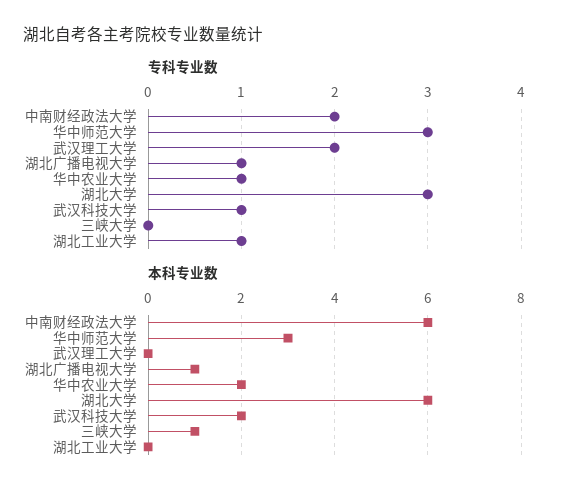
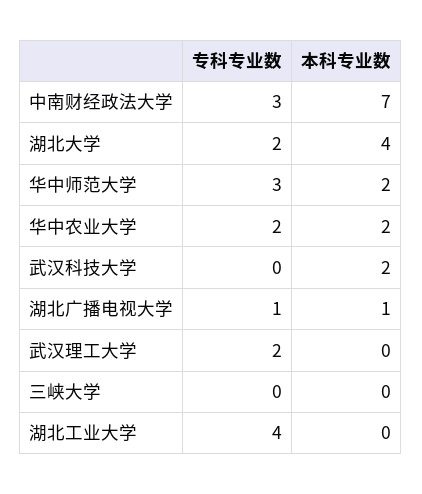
专科专业数, 中南财经政法大学: 2 -> 3
专科专业数, 华中农业大学: 1 -> 2
专科专业数, 湖北大学: 3 -> 2
专科专业数, 武汉科技大学: 1 -> 0
专科专业数, 湖北工业大学: 1 -> 4
本科专业数, 中南财经政法大学: 6 -> 7
本科专业数, 华中师范大学: 3 -> 2
本科专业数, 湖北大学: 6 -> 4
本科专业数, 三峡大学: 1 -> 0

